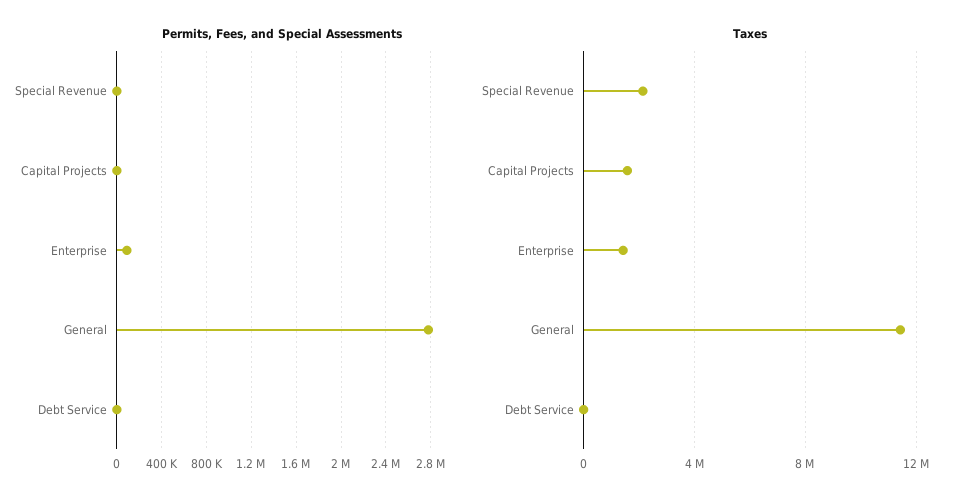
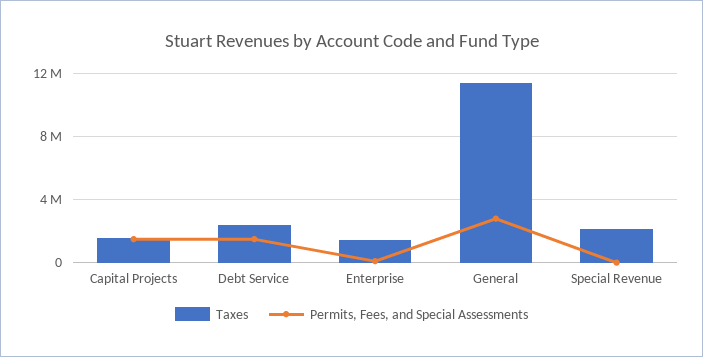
Permits, Fees, and Special Assessments, Capital Projects: 0 -> 1500000
Permits, Fees, and Special Assessments, Debt Service: 0 -> 1500000
Taxes, Debt Service: 0 -> 2500000

